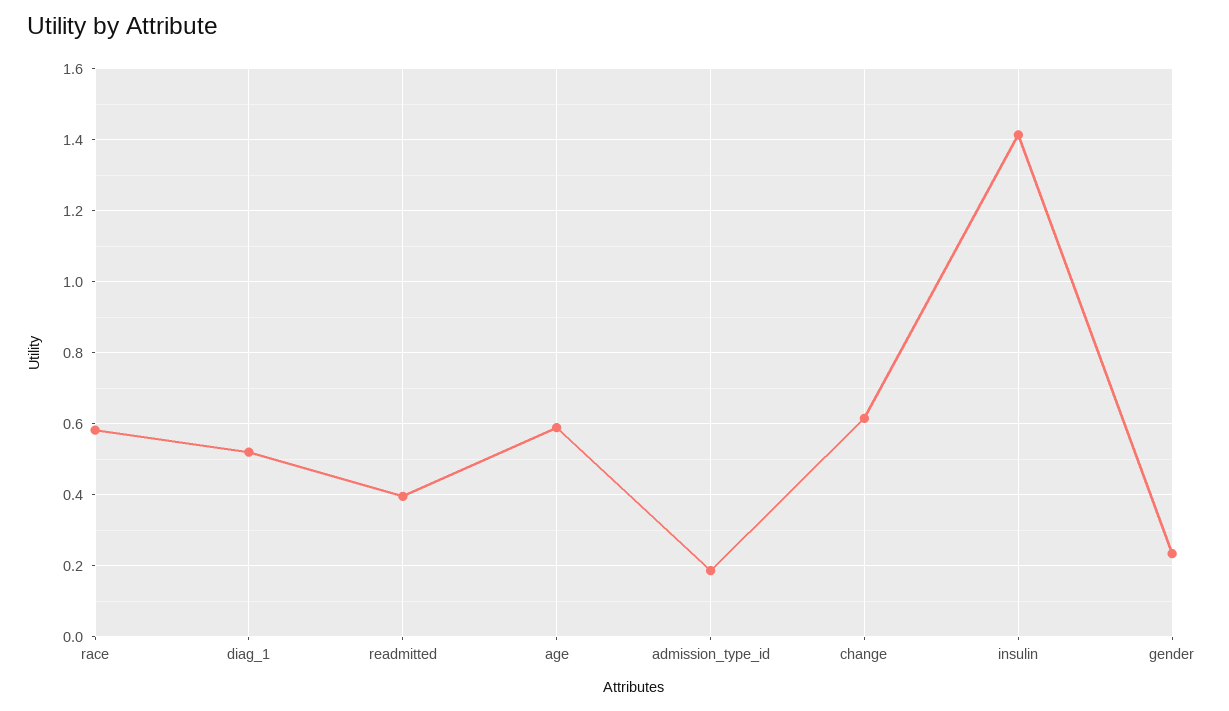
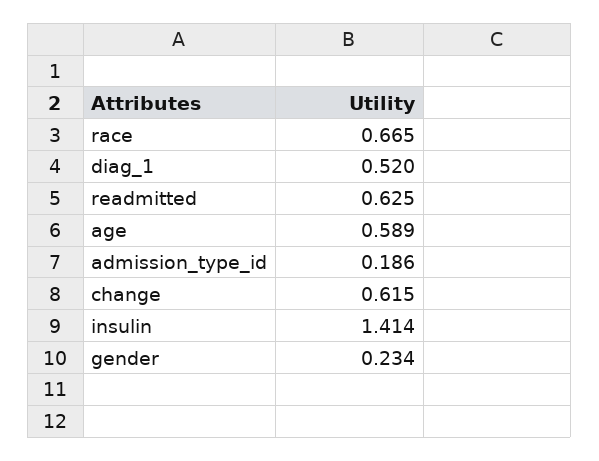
race: 0.58 -> 0.665
readmitted: 0.4 -> 0.625

